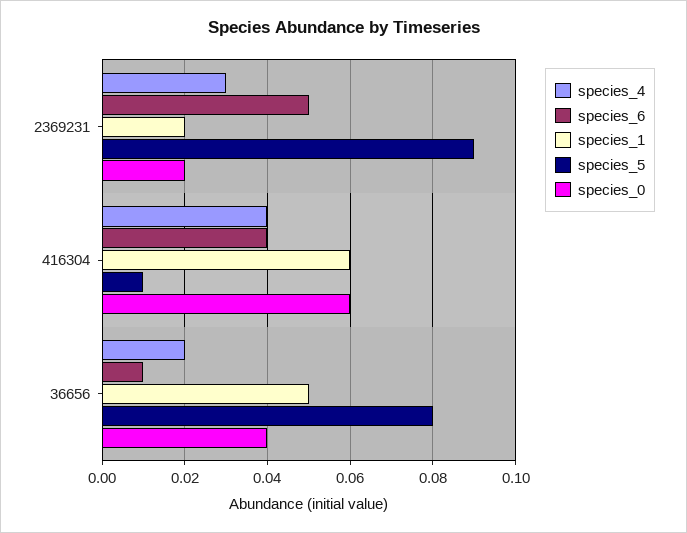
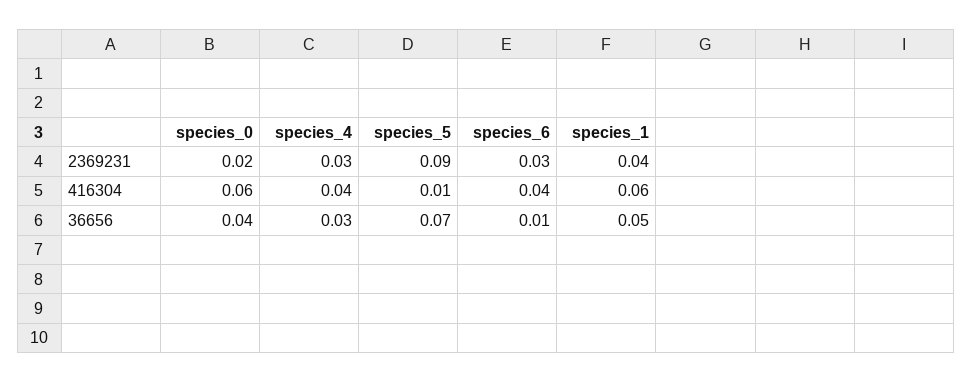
species_6, 2369231: 0.05 -> 0.03
species_1, 2369231: 0.02 -> 0.04
species_4, 36656: 0.02 -> 0.03
species_5, 36656: 0.08 -> 0.07

